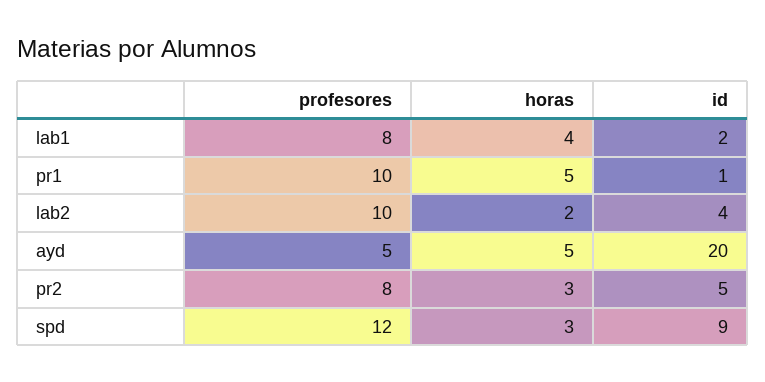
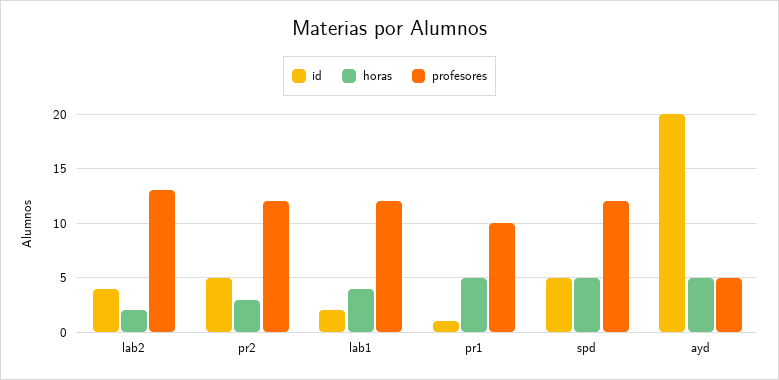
profesores, lab1: 8 -> 12
profesores, lab2: 10 -> 13
profesores, pr2: 8 -> 12
horas, spd: 3 -> 5
id, spd: 9 -> 5

